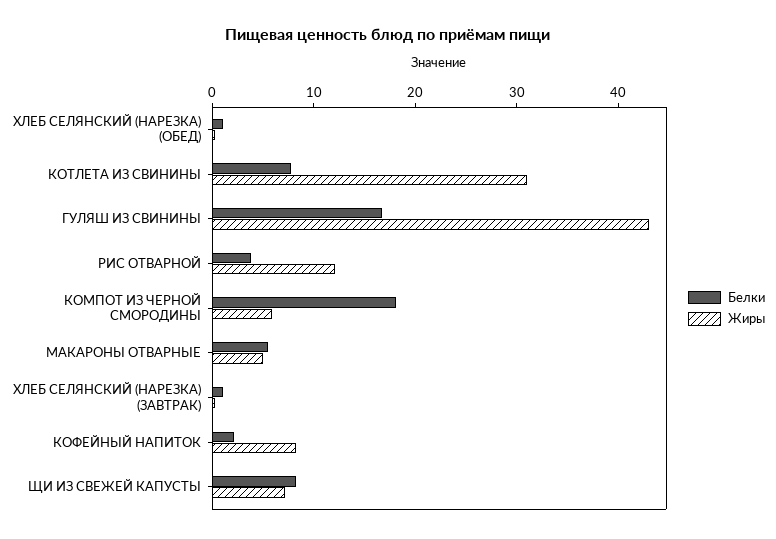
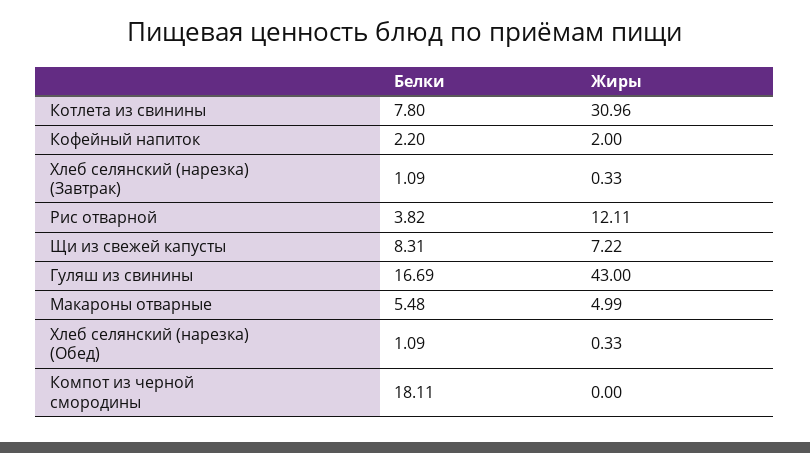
Жиры, КОМПОТ ИЗ ЧЕРНОЙ СМОРОДИНЫ: 6 -> 0
Жиры, КОФЕЙНЫЙ НАПИТОК: 8 -> 2

